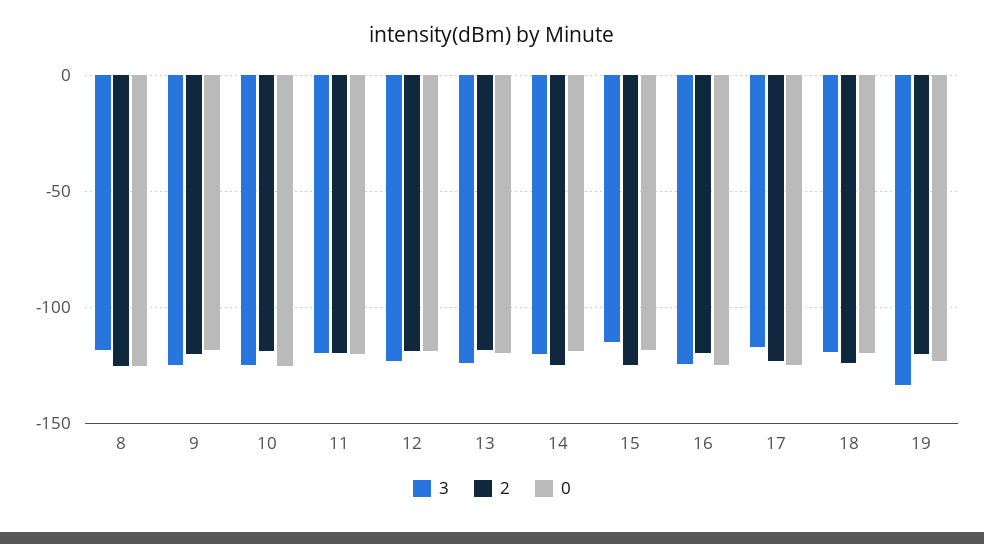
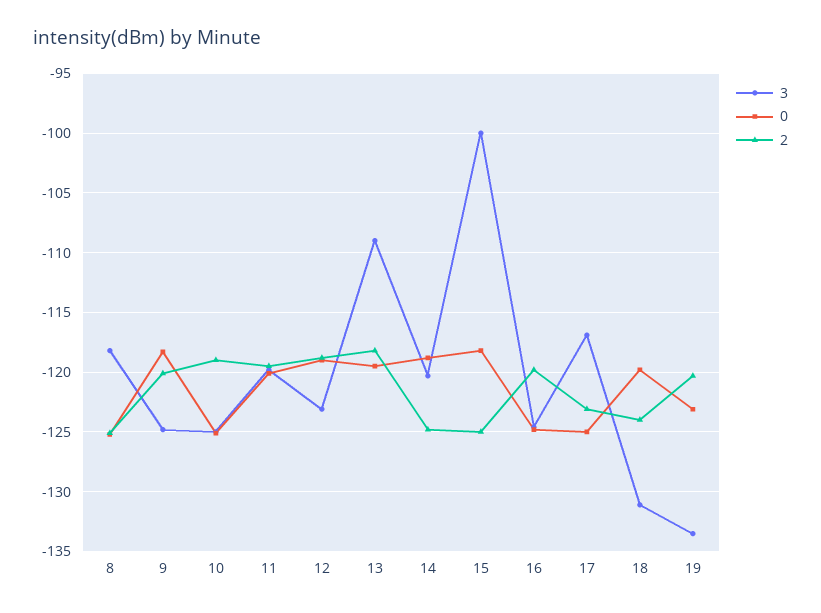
3, 13: -125 -> -109
3, 15: -115 -> -100
3, 18: -120 -> -131

